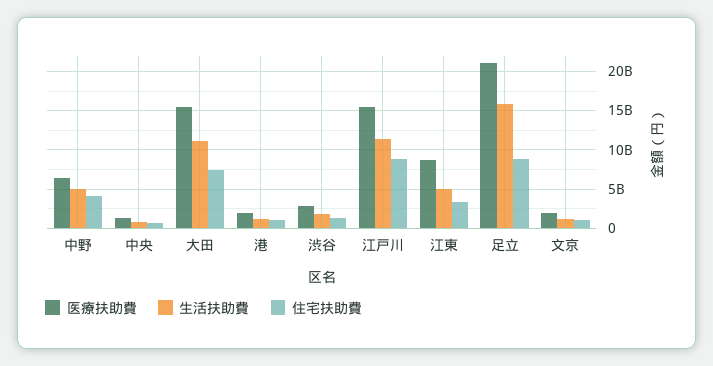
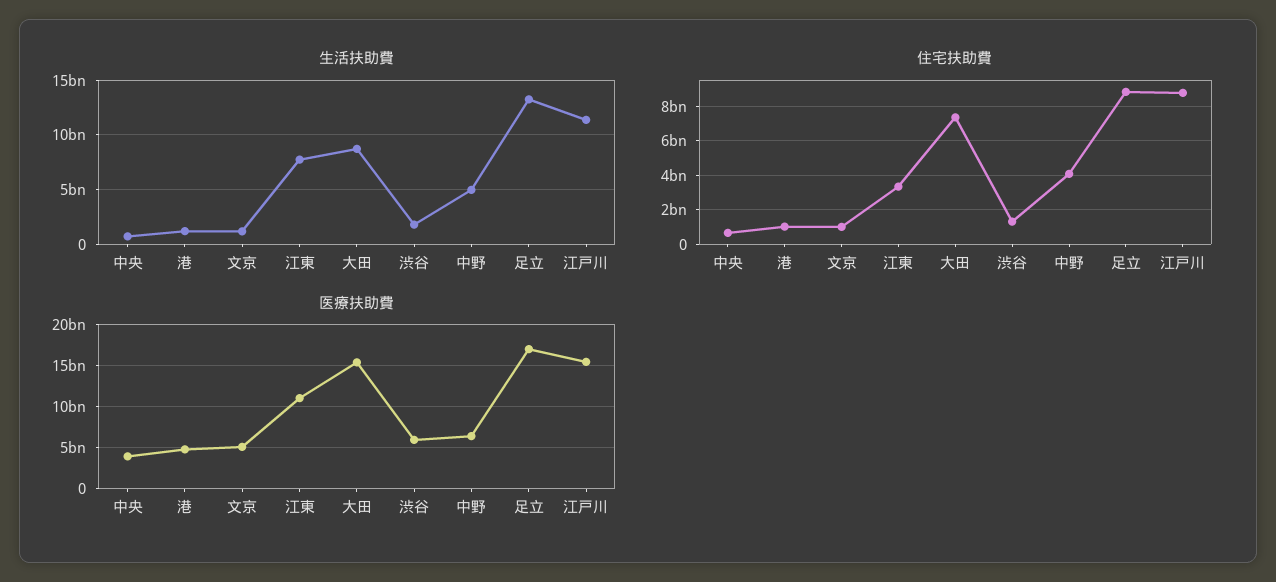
医療扶助費, 中央: 1000000000 -> 4000000000
生活扶助費, 大田: 11000000000 -> 9000000000
医療扶助費, 港: 2000000000 -> 5000000000
医療扶助費, 渋谷: 3000000000 -> 6000000000
医療扶助費, 江東: 9000000000 -> 11000000000
生活扶助費, 江東: 5000000000 -> 8000000000
医療扶助費, 足立: 21000000000 -> 17000000000
生活扶助費, 足立: 16000000000 -> 13000000000
医療扶助費, 文京: 2000000000 -> 5000000000

